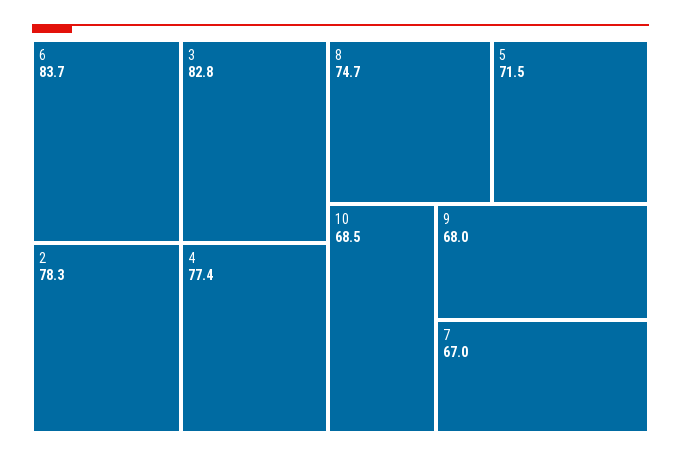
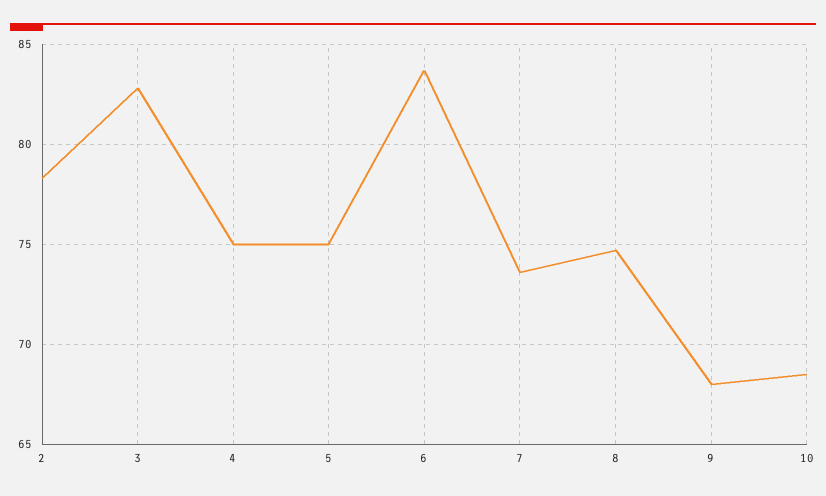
4: 77.4 -> 75
5: 71.5 -> 75
7: 67 -> 73.5

